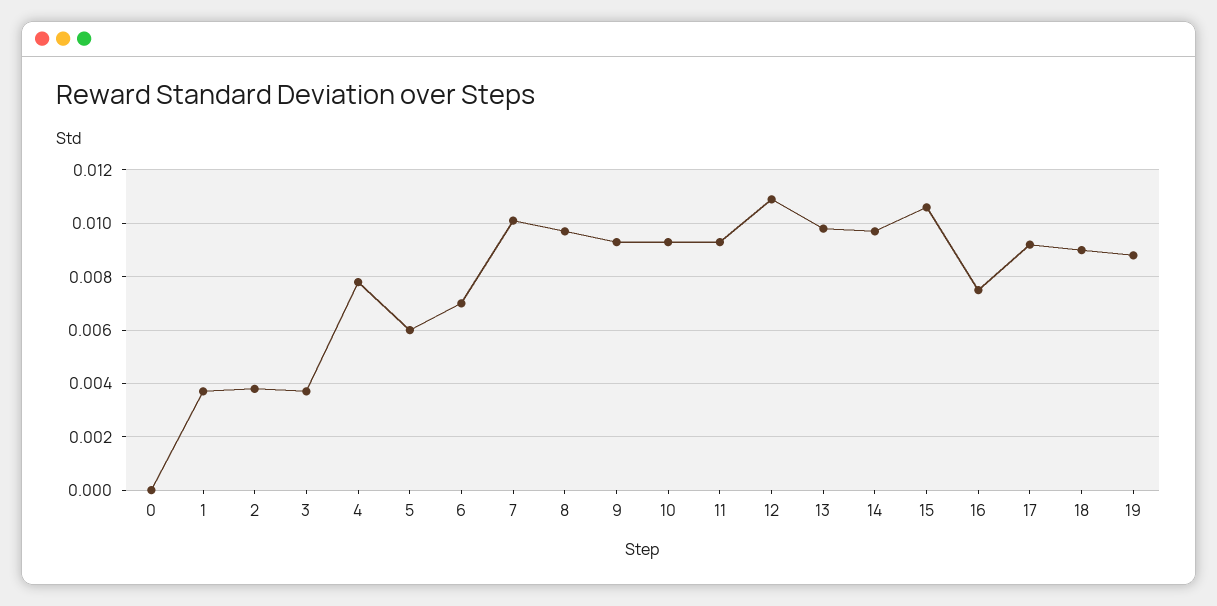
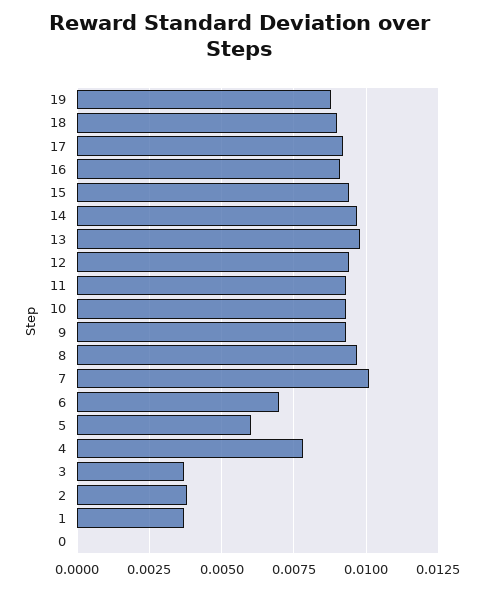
12: 0.011 -> 0.0095
15: 0.0105 -> 0.0095
16: 0.0075 -> 0.009

